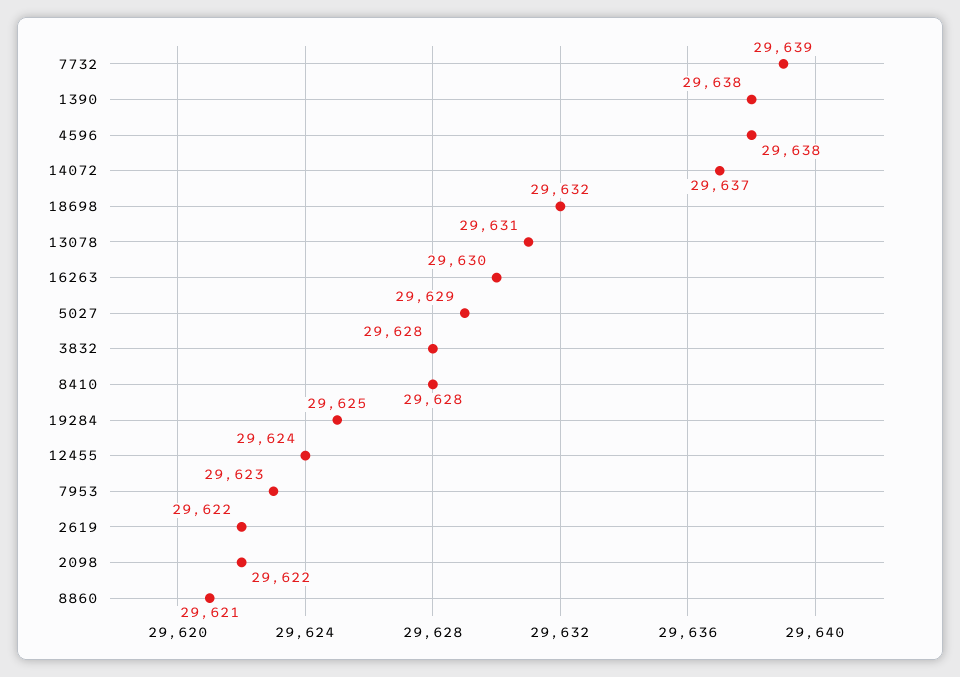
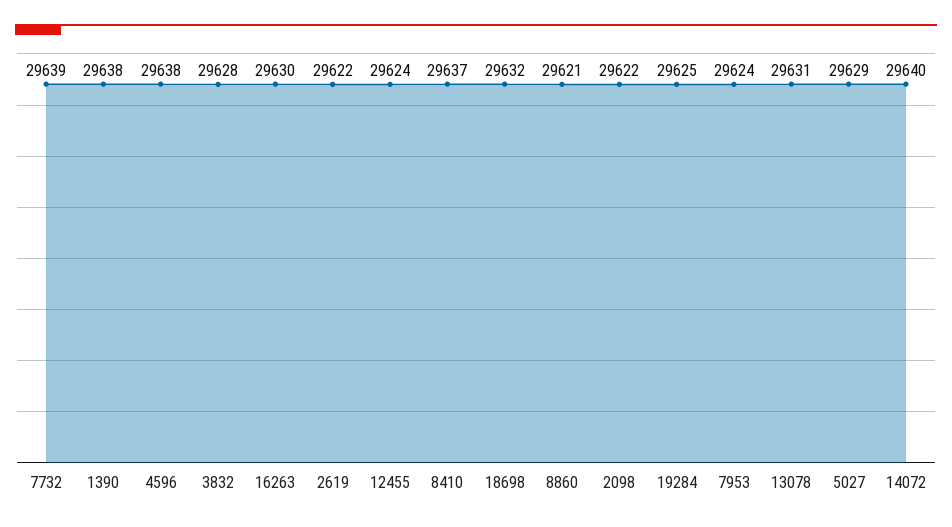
14072: 29637 -> 29640
8410: 29628 -> 29637
7953: 29623 -> 29624

